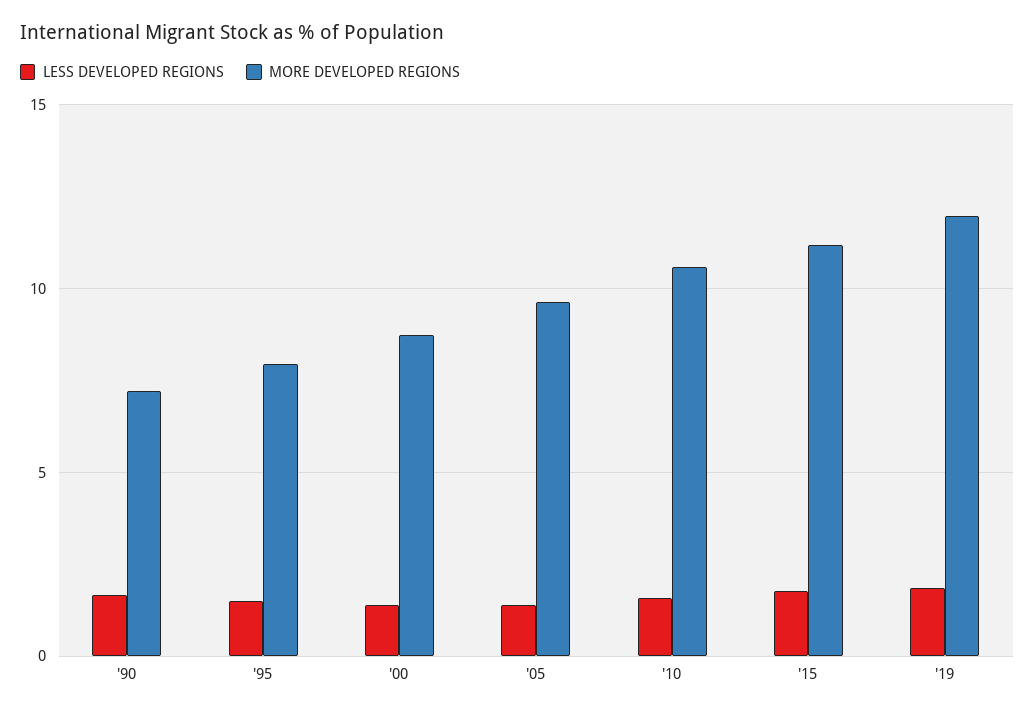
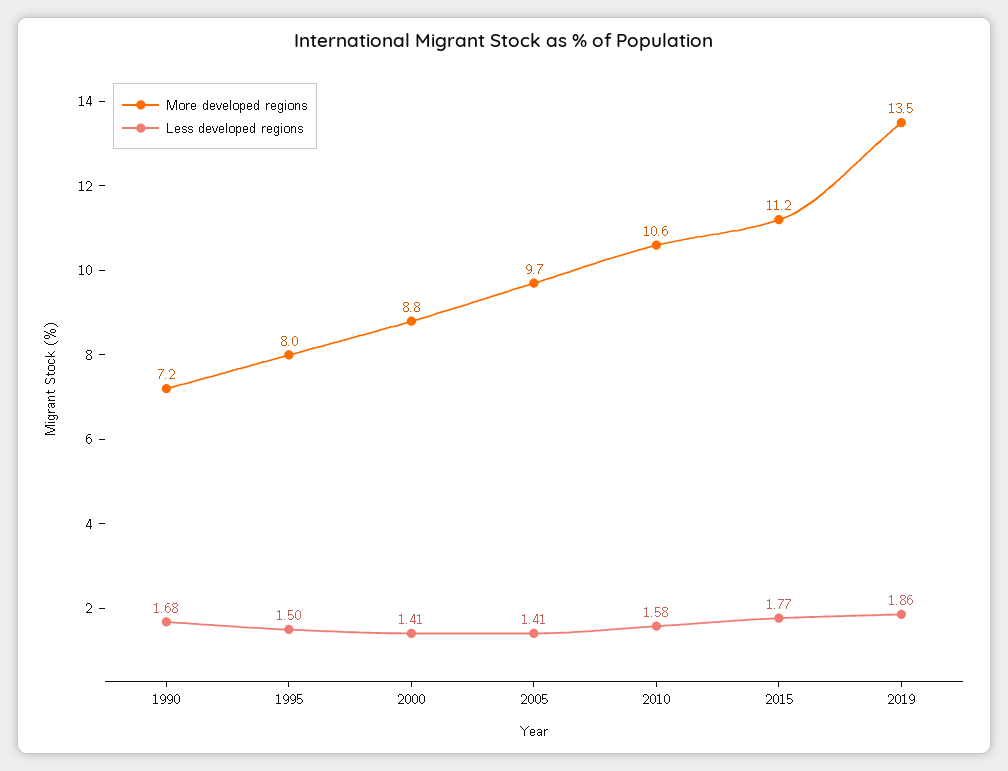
MORE DEVELOPED REGIONS, '19: 12 -> 13.5

